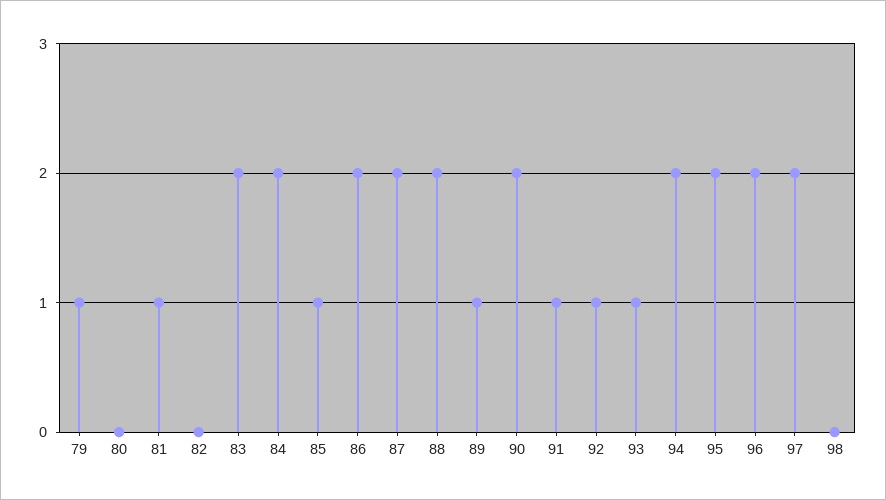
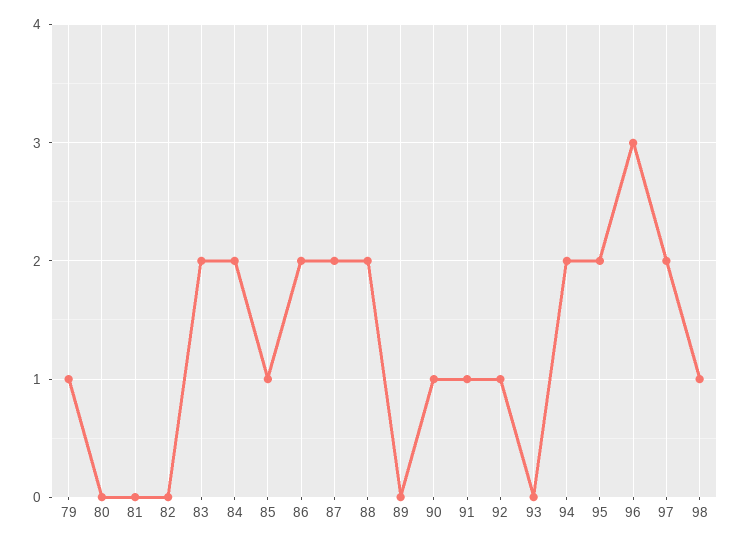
81: 1 -> 0
89: 1 -> 0
90: 2 -> 1
93: 1 -> 0
96: 2 -> 3
98: 0 -> 1

